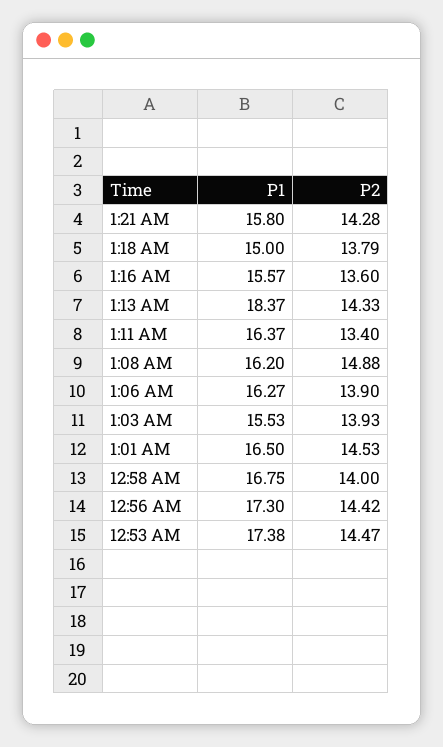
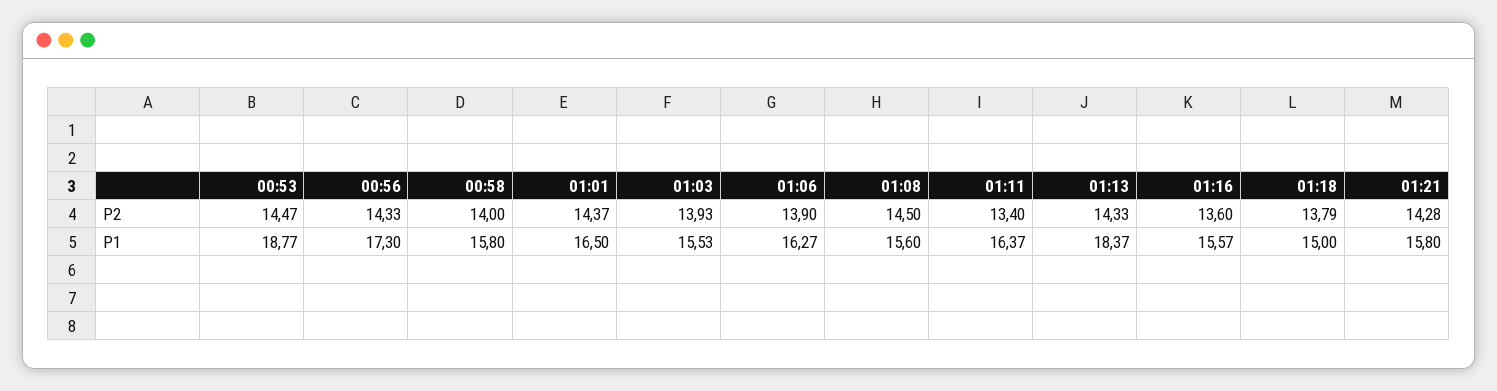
P1, 1:08 AM: 16.2 -> 15.6
P2, 1:08 AM: 14.88 -> 14.5
P2, 1:01 AM: 14.53 -> 14.37
P1, 12:58 AM: 16.75 -> 15.8
P2, 12:56 AM: 14.42 -> 14.33
P1, 12:53 AM: 17.38 -> 18.77

